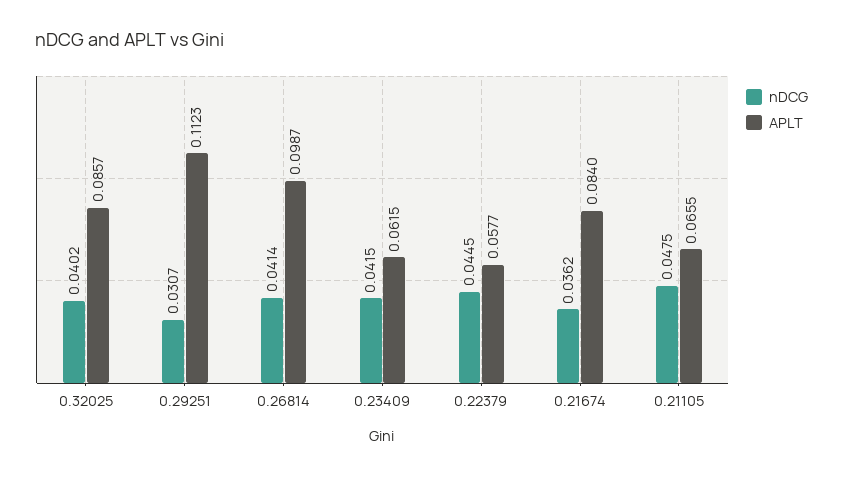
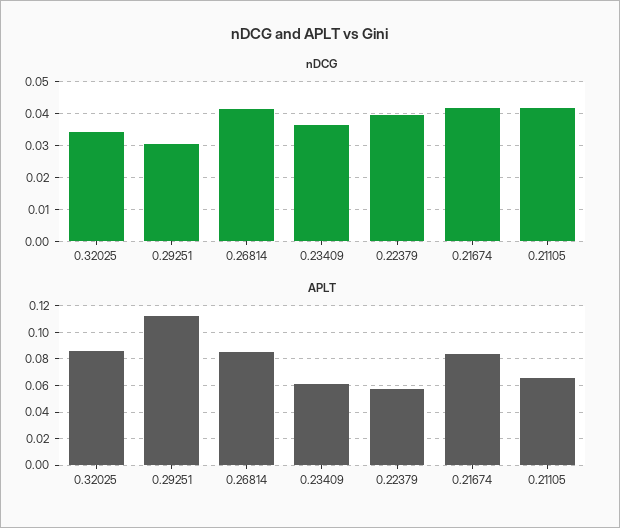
nDCG, 0.32025: 0.0402 -> 0.034
APLT, 0.26814: 0.0987 -> 0.085
nDCG, 0.23409: 0.0415 -> 0.036
nDCG, 0.22379: 0.0445 -> 0.04
nDCG, 0.21674: 0.0362 -> 0.042
nDCG, 0.21105: 0.0475 -> 0.042

